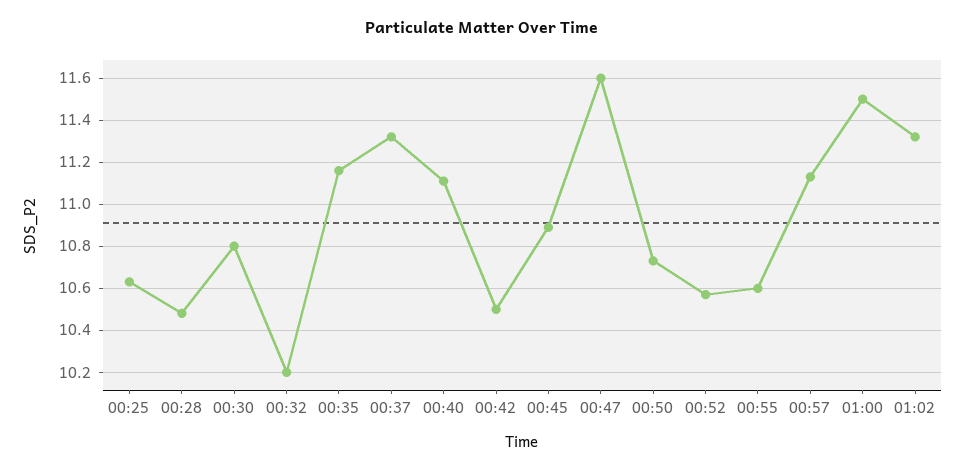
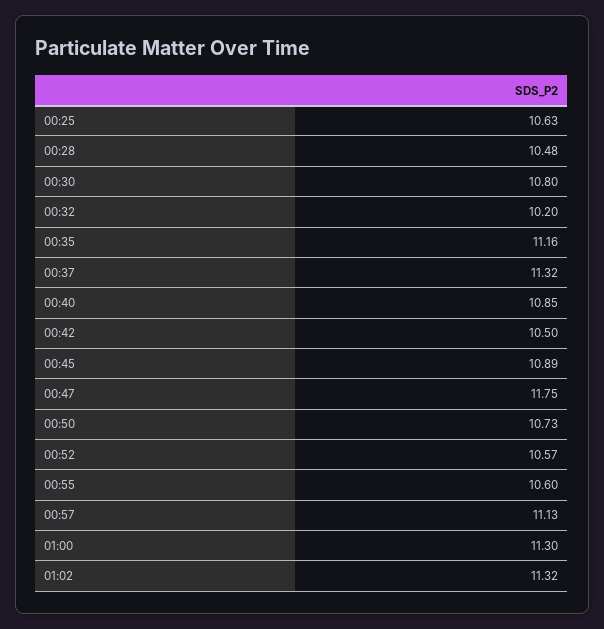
00:40: 11.1 -> 10.85
00:47: 11.6 -> 11.75
01:00: 11.5 -> 11.3

